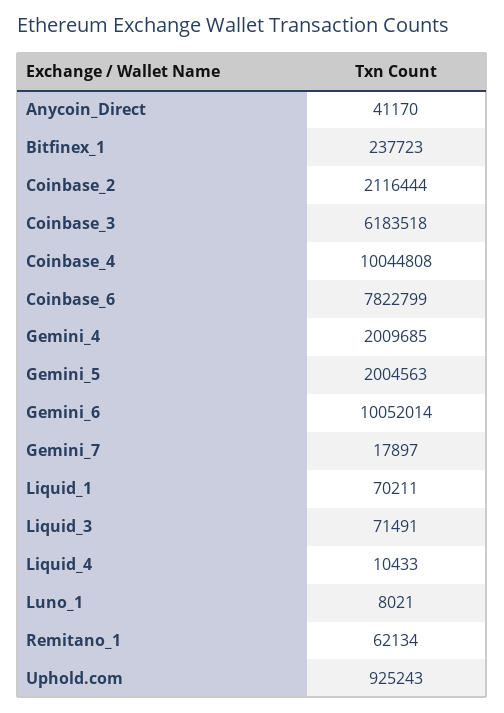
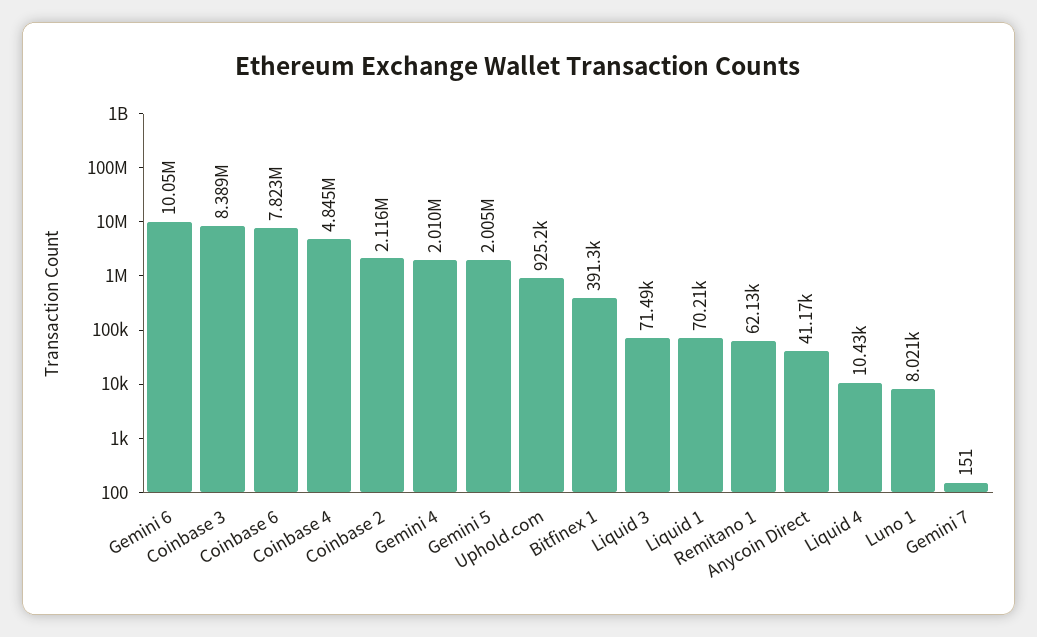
Bitfinex_1: 237723 -> 391300
Coinbase_3: 6183518 -> 8389000
Coinbase_4: 10044808 -> 4845000
Gemini_7: 17897 -> 151

